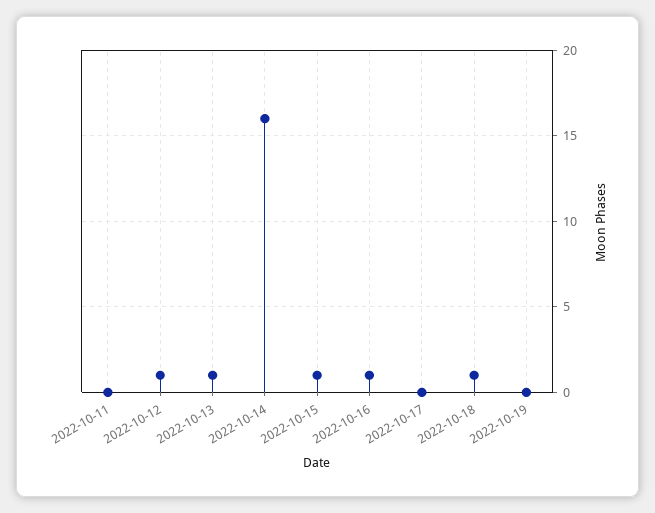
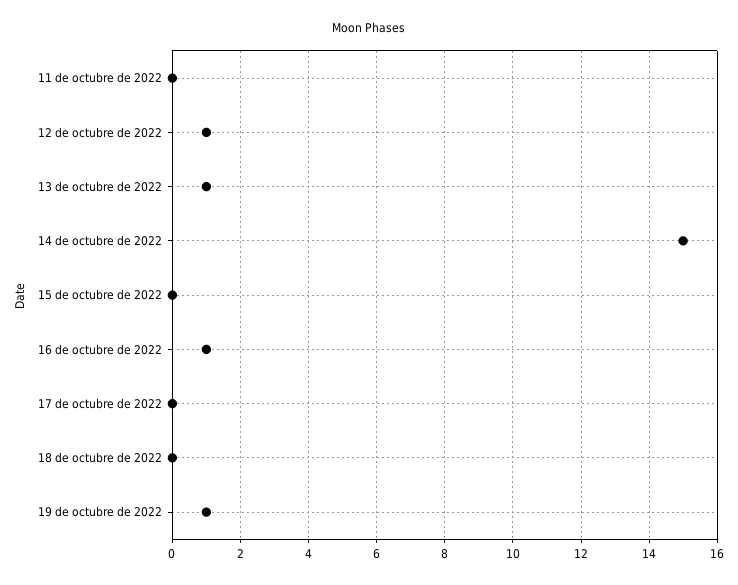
2022-10-14: 16 -> 15
2022-10-15: 1 -> 0
2022-10-18: 1 -> 0
2022-10-19: 0 -> 1

